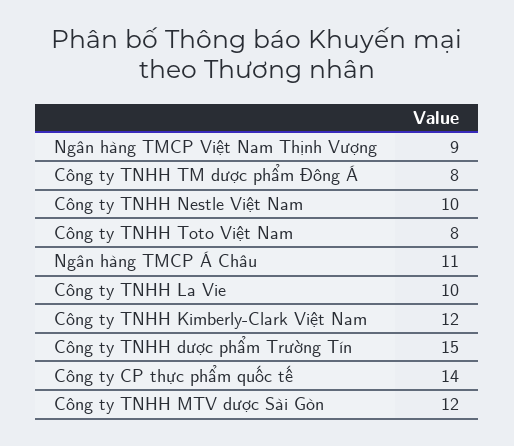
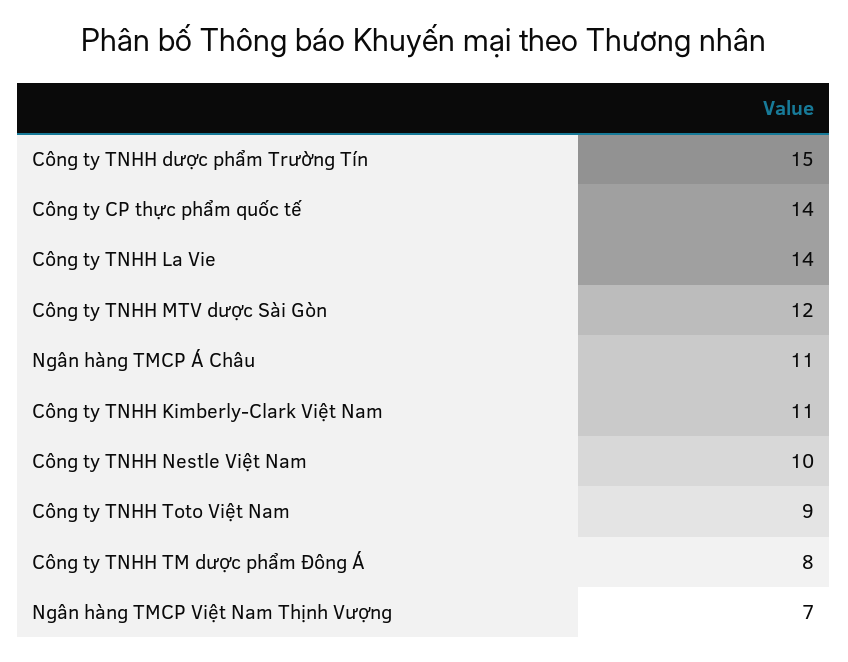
Ngân hàng TMCP Việt Nam Thịnh Vượng: 9 -> 7
Công ty TNHH Toto Việt Nam: 8 -> 9
Công ty TNHH La Vie: 10 -> 14
Công ty TNHH Kimberly-Clark Việt Nam: 12 -> 11

